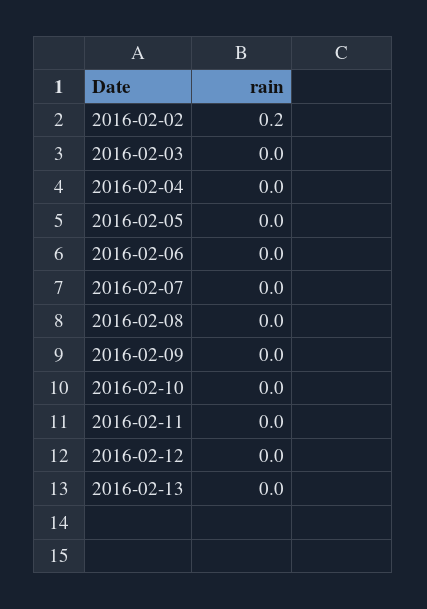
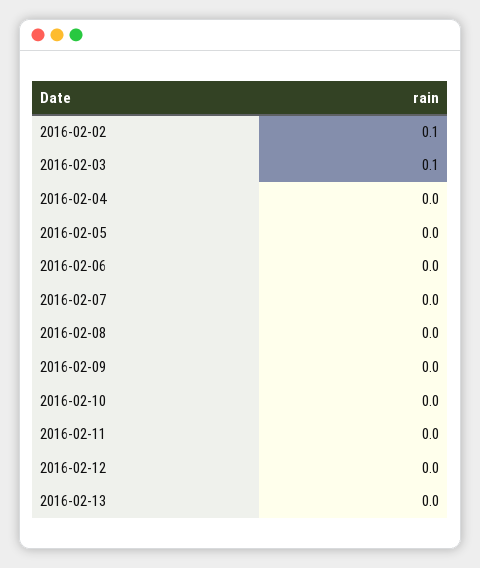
2016-02-02: 0.2 -> 0.1
2016-02-03: 0 -> 0.1

